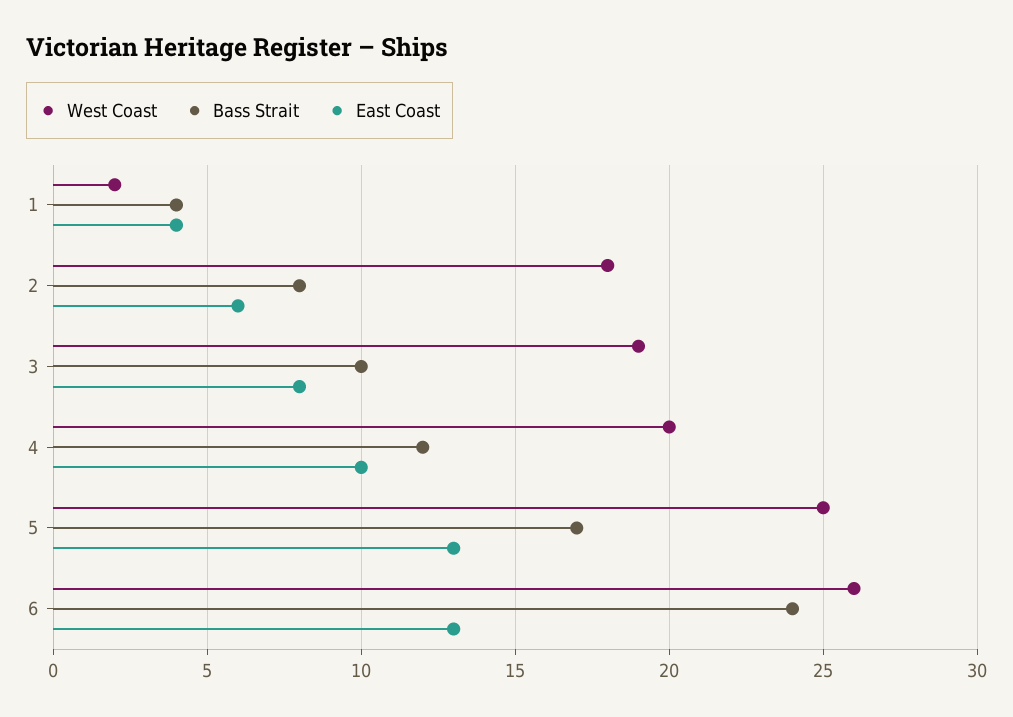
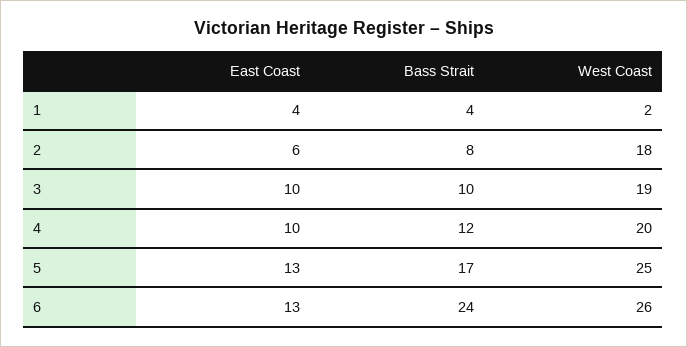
East Coast, 3: 8 -> 10

